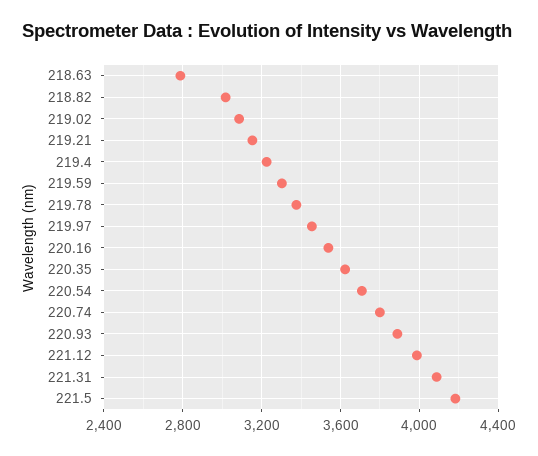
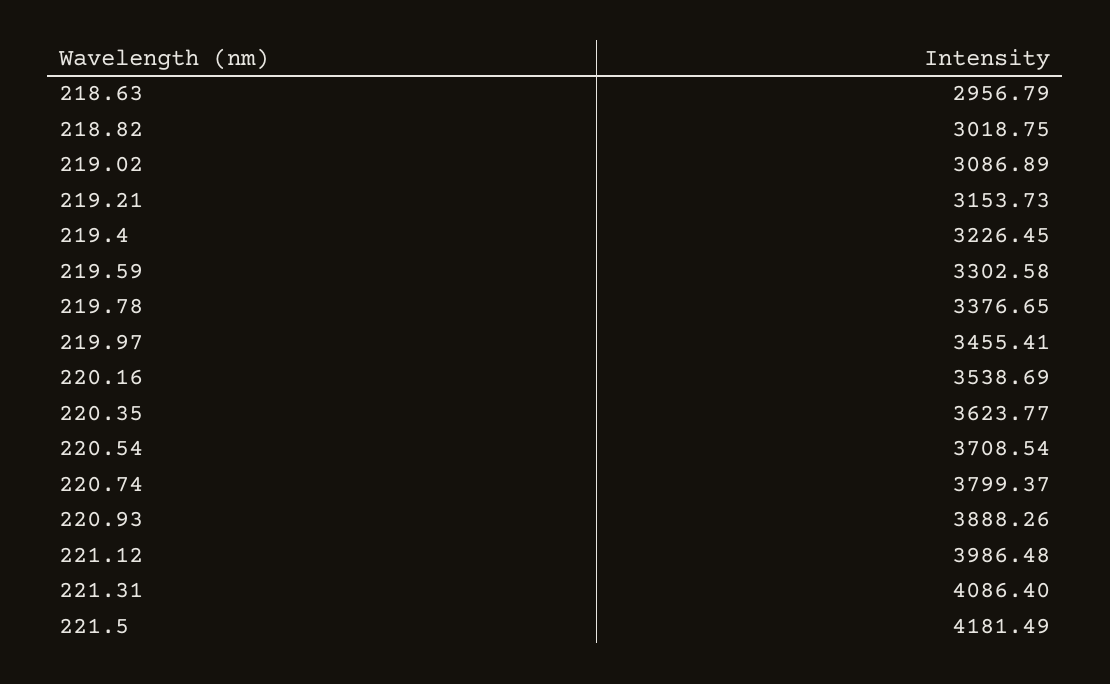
218.63: 2800 -> 2956.79

